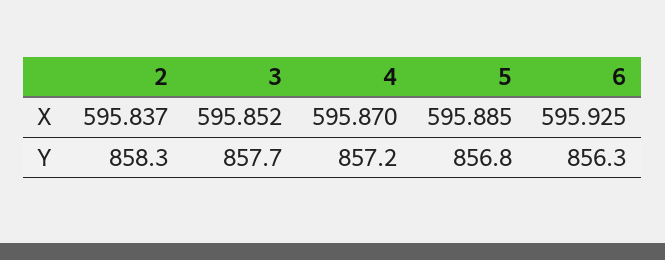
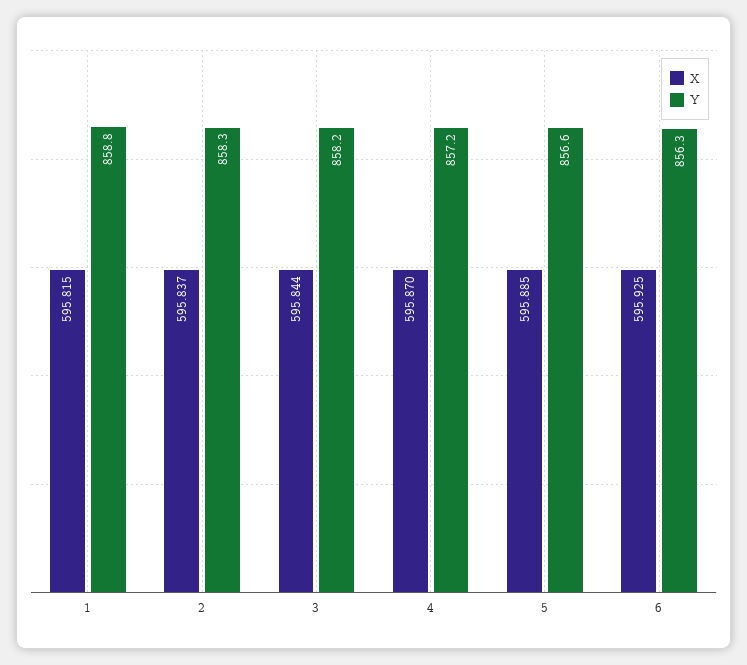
X, 3: 595.852 -> 595.844
Y, 3: 857.7 -> 858.2
Y, 5: 856.8 -> 856.6
X, 1: none -> 595.815
Y, 1: none -> 858.8

